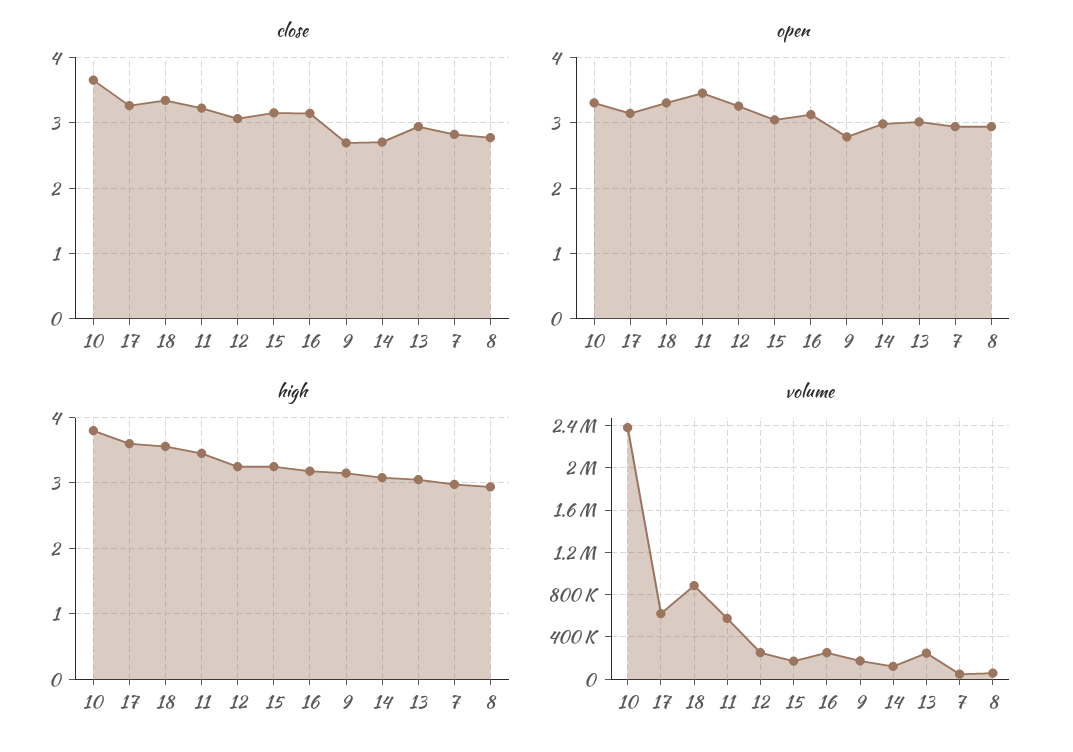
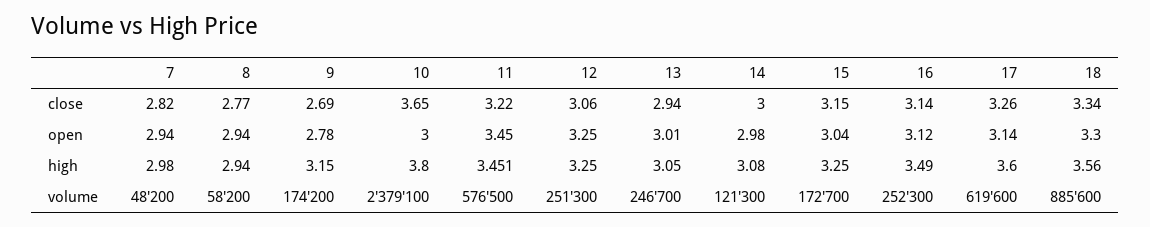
close, 14: 2.7 -> 3
open, 10: 3.3 -> 3
high, 16: 3.2 -> 3.49

